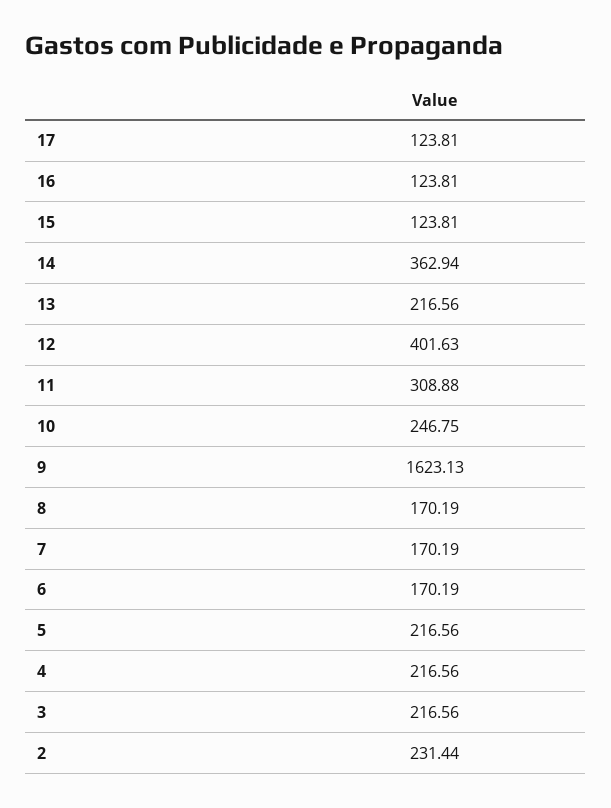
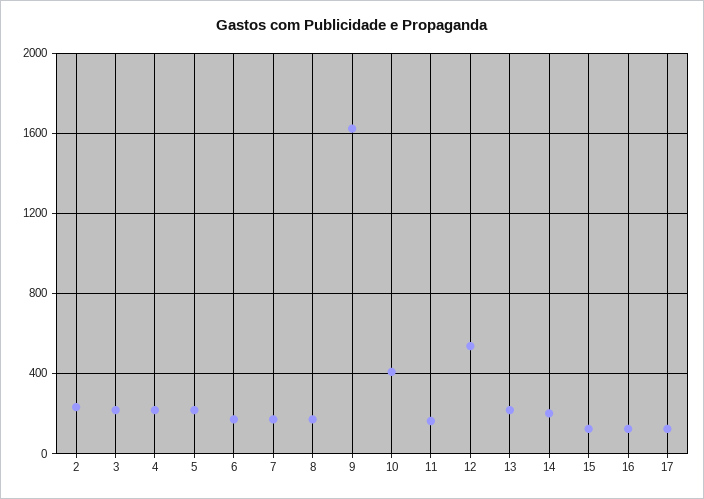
14: 362.94 -> 200
12: 401.63 -> 550
11: 308.88 -> 150
10: 246.75 -> 400

